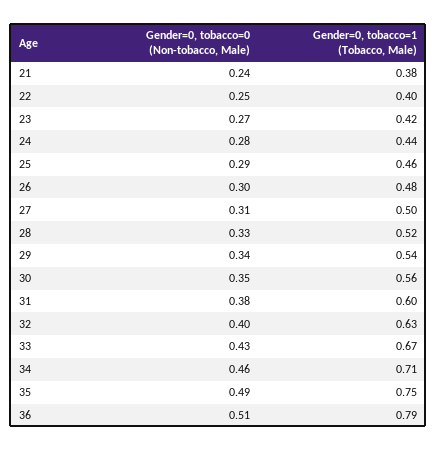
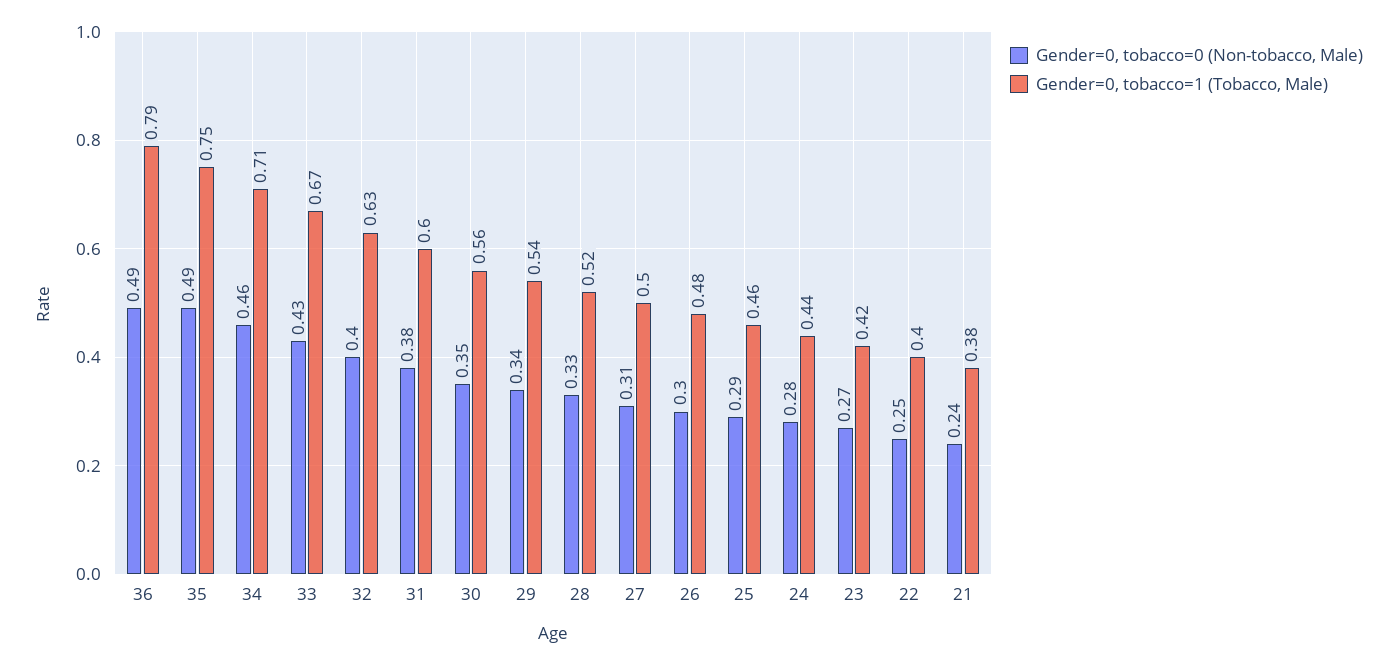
Gender=0, tobacco=0 (Non-tobacco, Male), 36: 0.51 -> 0.49

